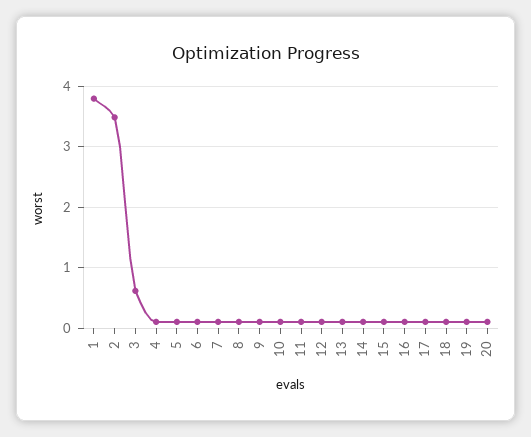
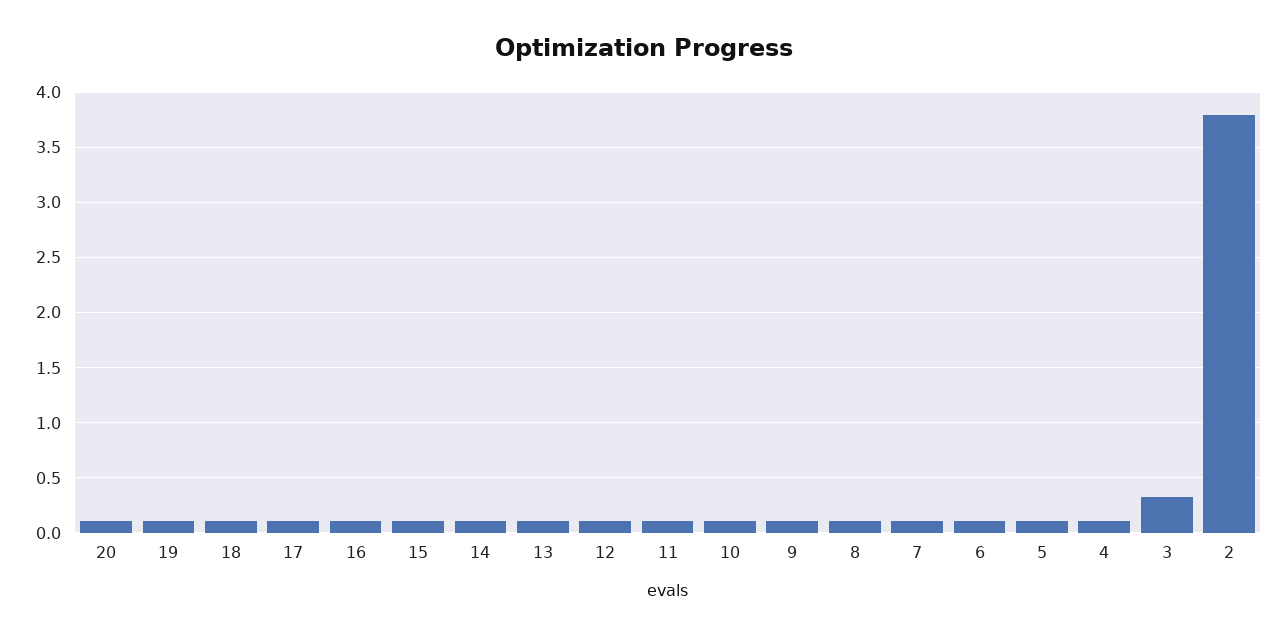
1: 3.8 -> none
2: 3.5 -> 3.8
3: 0.6 -> 0.3

